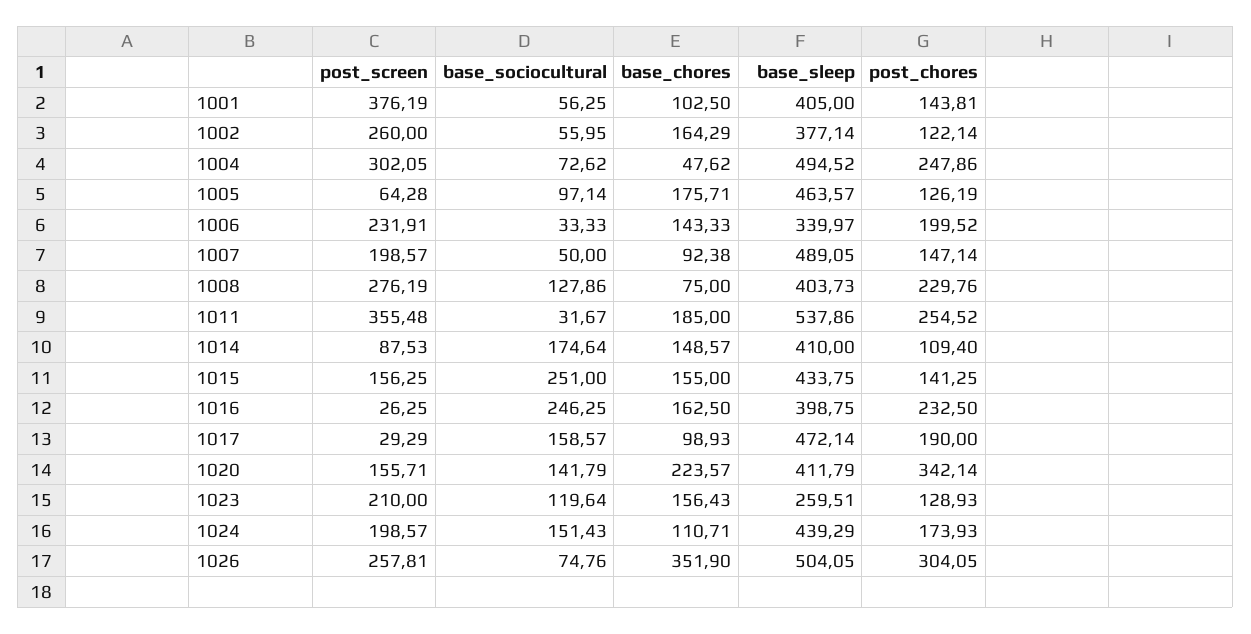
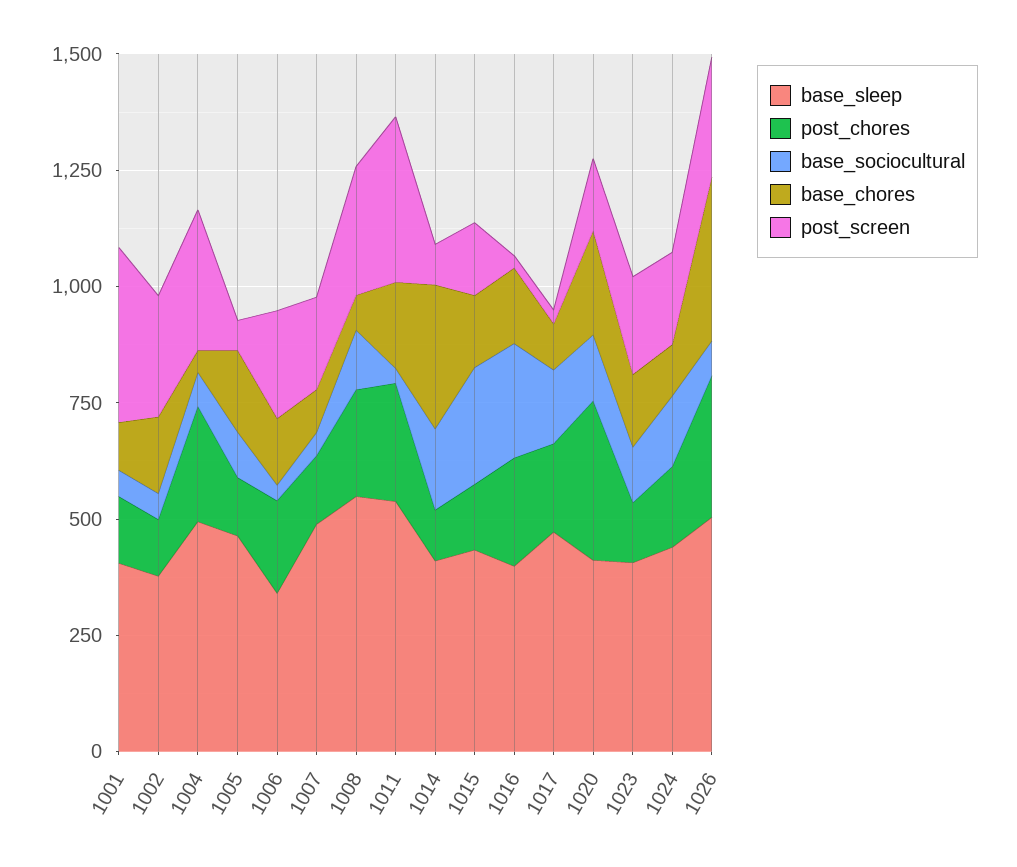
base_sleep, 1008: 403.73 -> 550
base_chores, 1014: 148.57 -> 300
base_sleep, 1023: 259.51 -> 400

